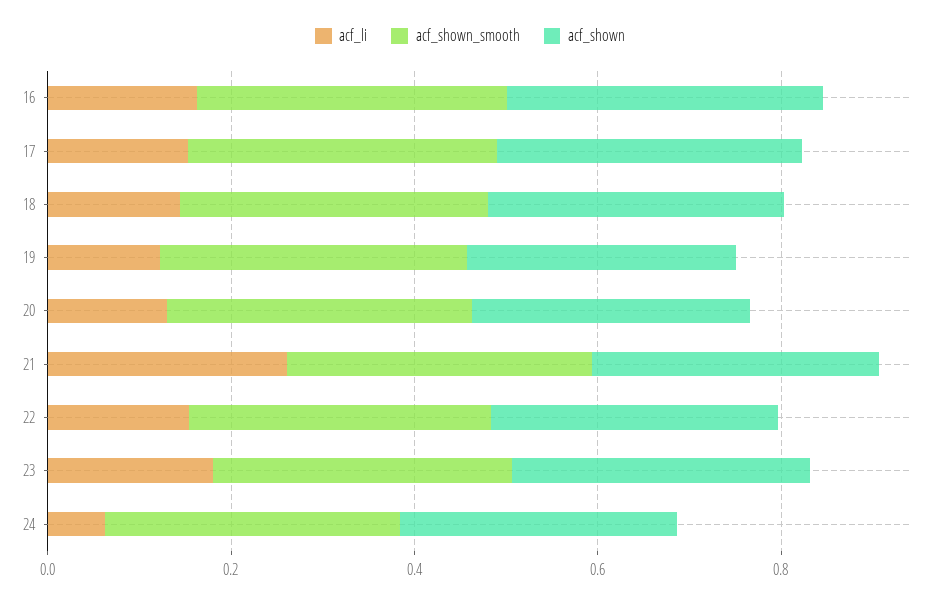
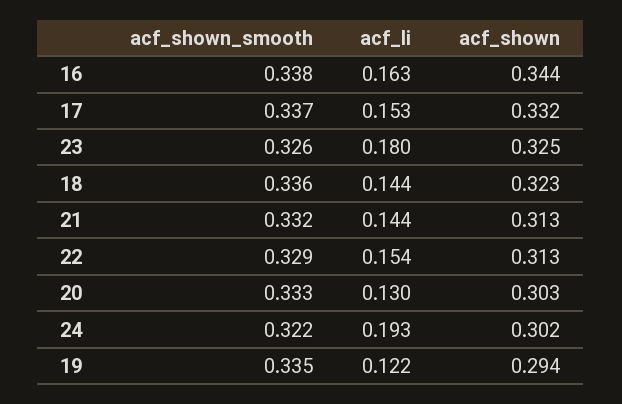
acf_li, 21: 0.25 -> 0.144
acf_li, 24: 0.05 -> 0.193

